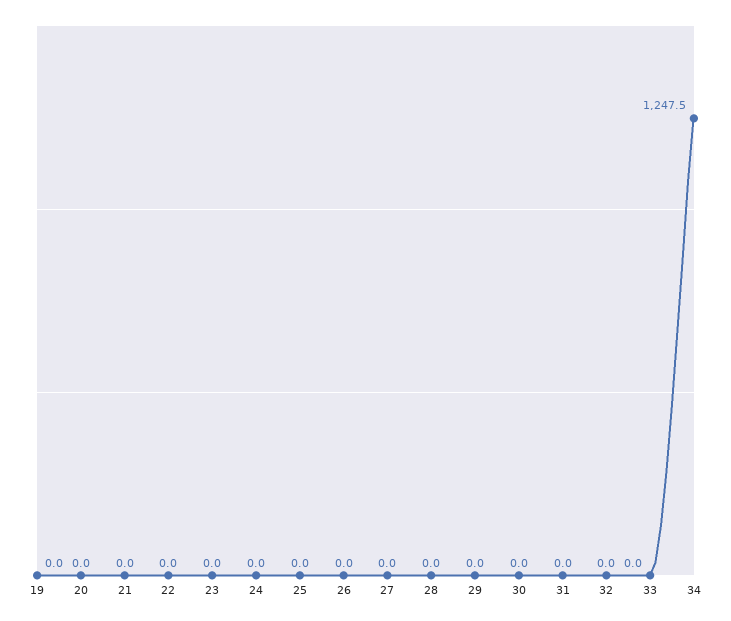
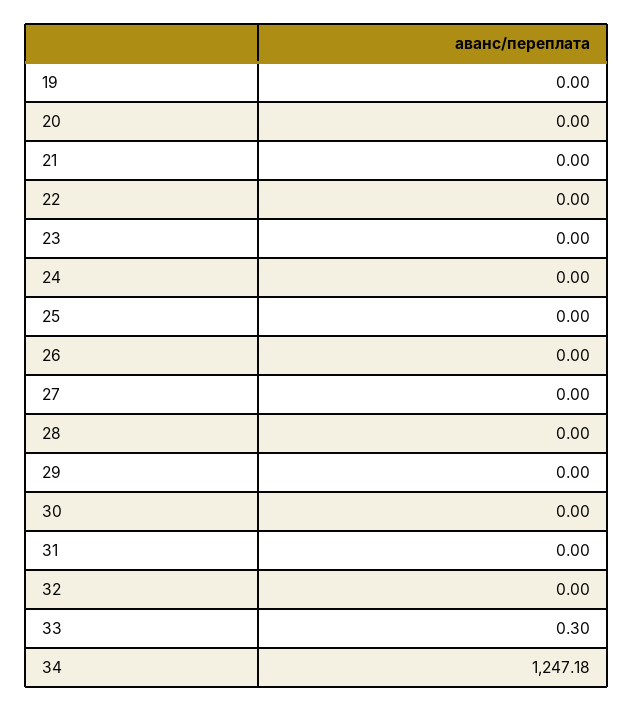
33: 0 -> 0.3
34: 1247.5 -> 1247.18

